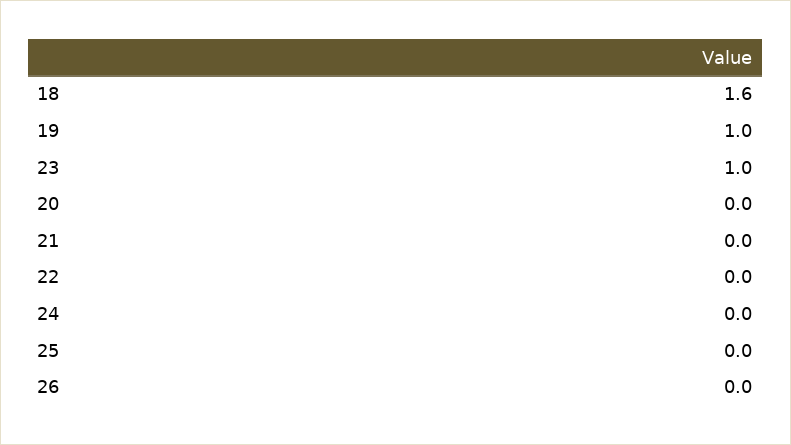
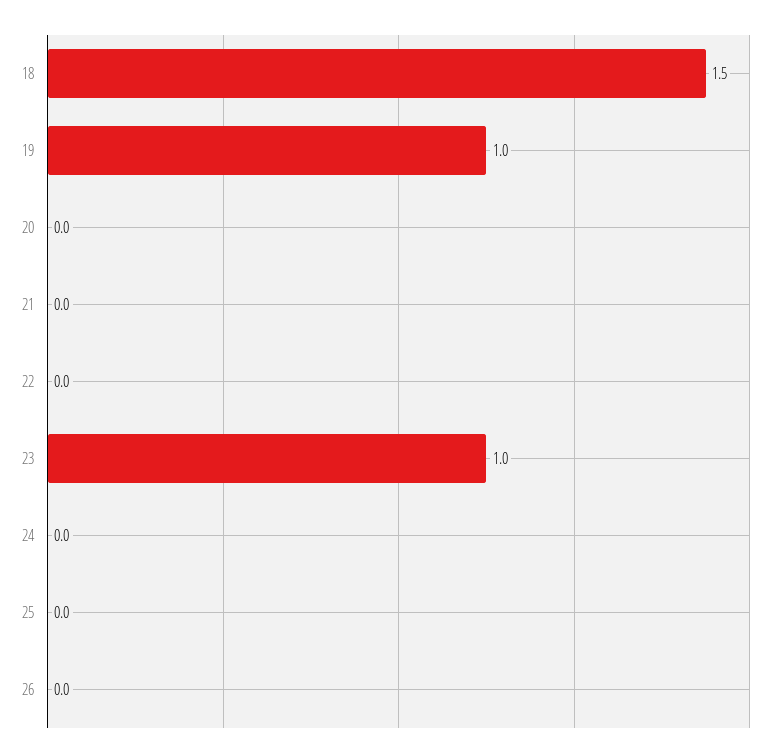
18: 1.6 -> 1.5

